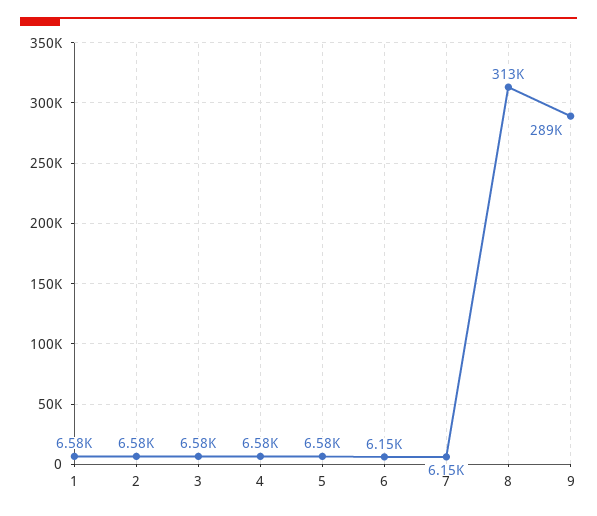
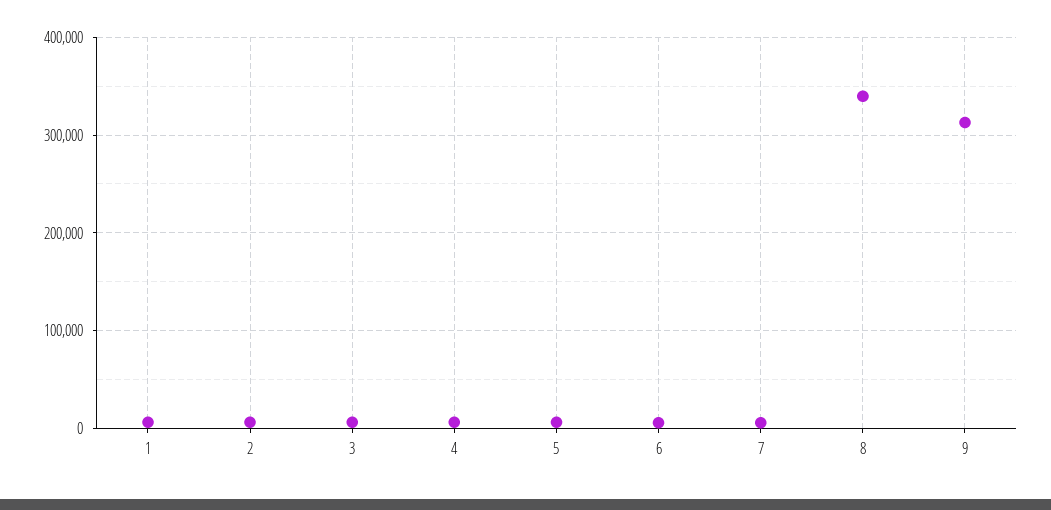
8: 313000 -> 340000
9: 289000 -> 310000

